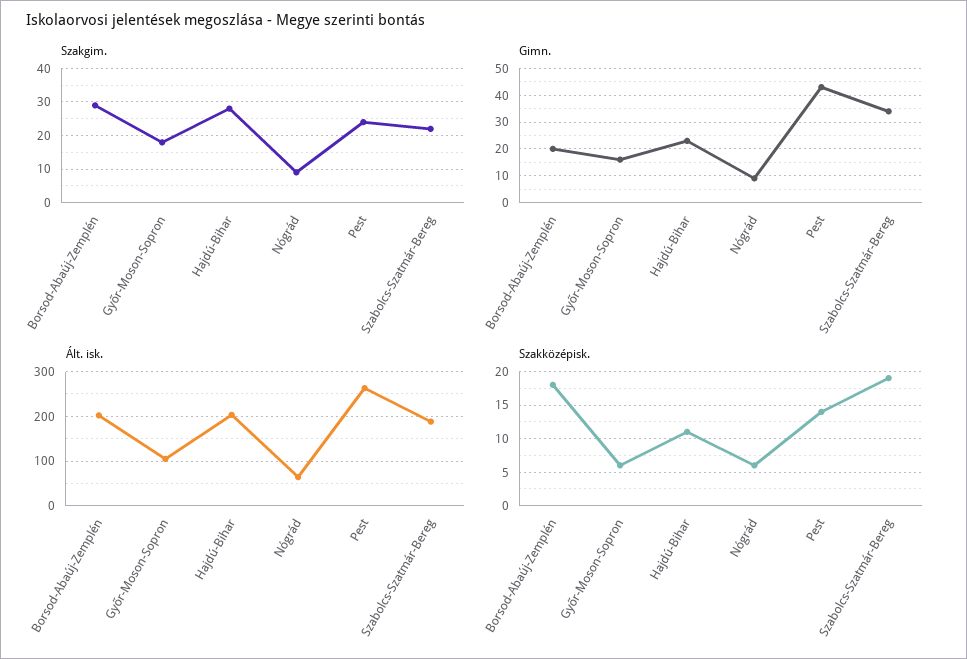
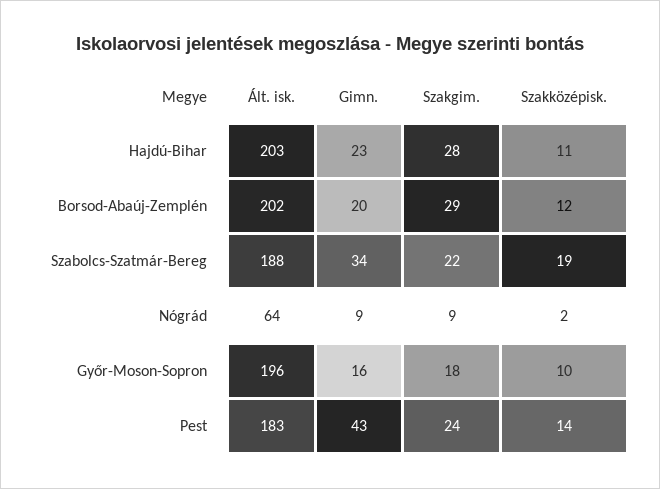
Ált. isk., Győr-Moson-Sopron: 100 -> 196
Ált. isk., Pest: 260 -> 183
Szakközépisk., Borsod-Abaúj-Zemplén: 18 -> 12
Szakközépisk., Győr-Moson-Sopron: 6 -> 10
Szakközépisk., Nógrád: 6 -> 2

